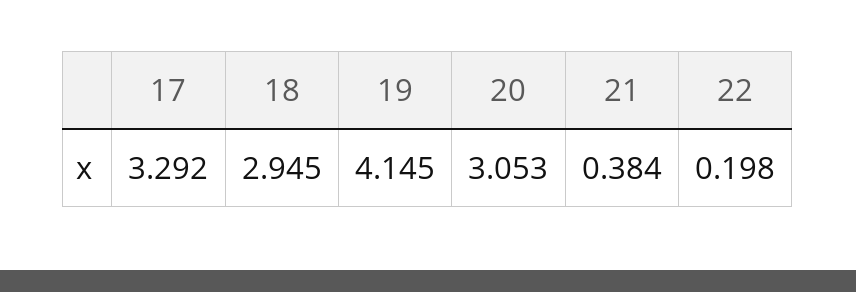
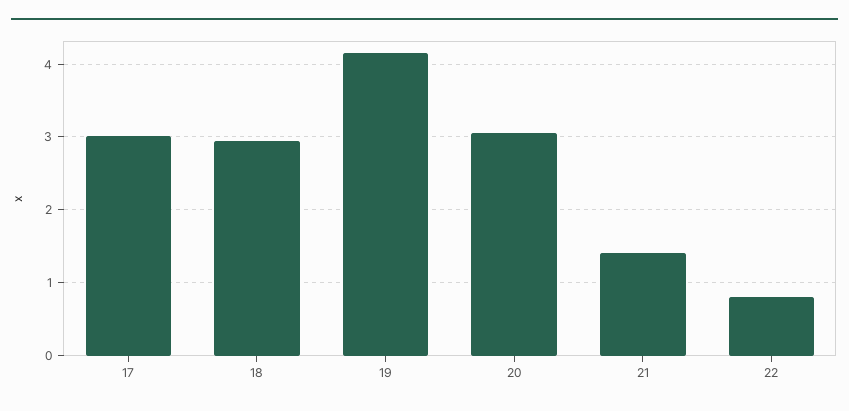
17: 3.292 -> 3
21: 0.384 -> 1.4
22: 0.198 -> 0.8

